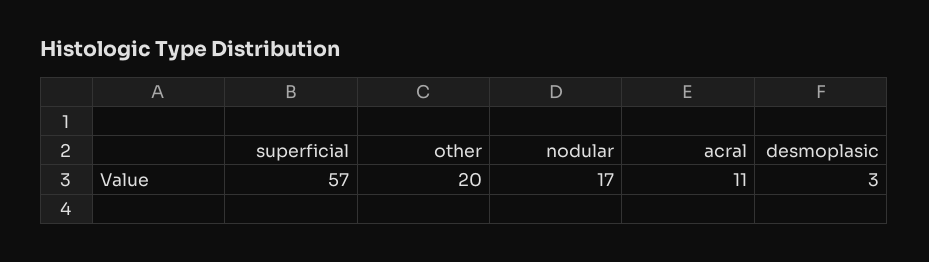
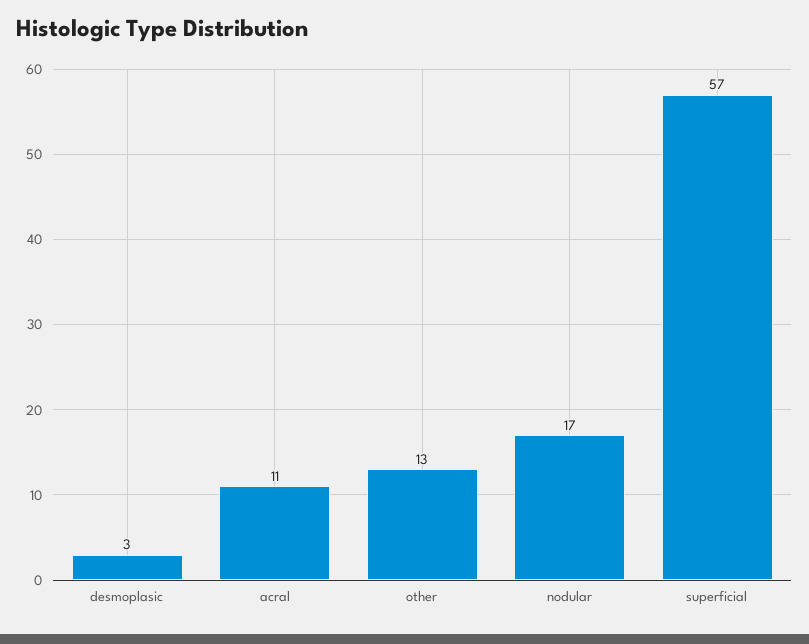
other: 20 -> 13

